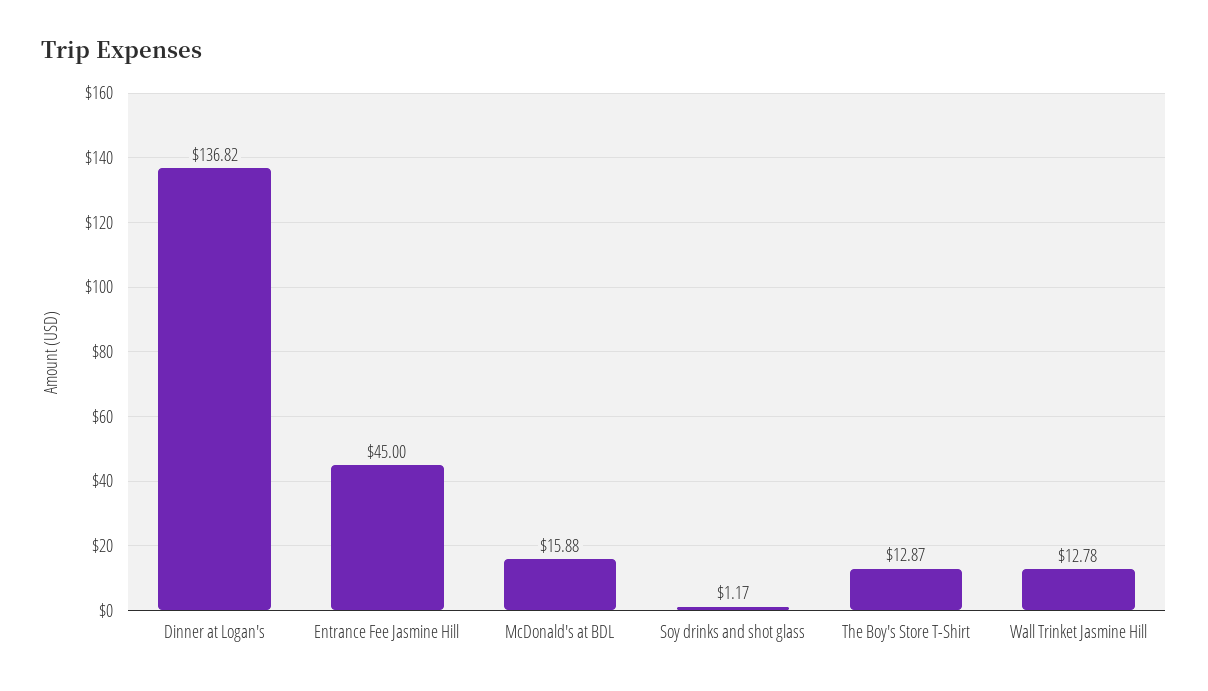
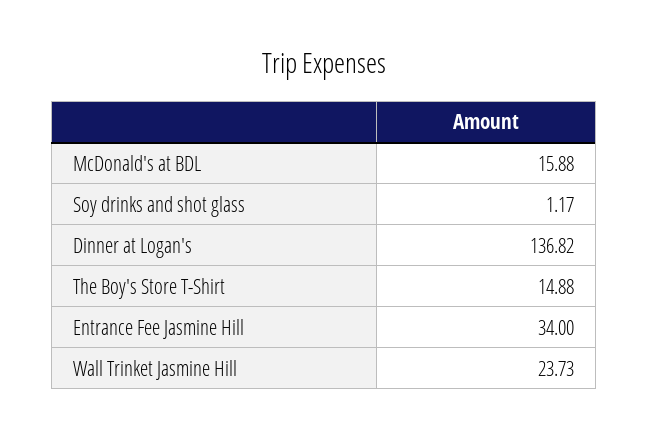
Entrance Fee Jasmine Hill: 45 -> 34
The Boy's Store T-Shirt: 12.87 -> 14.88
Wall Trinket Jasmine Hill: 12.78 -> 23.73

